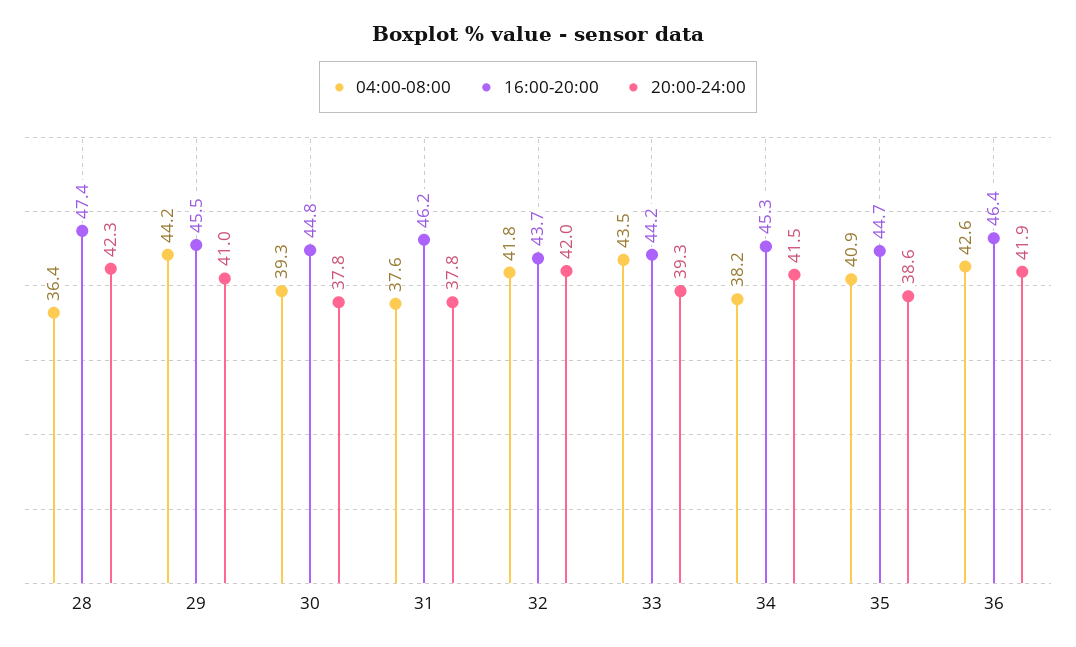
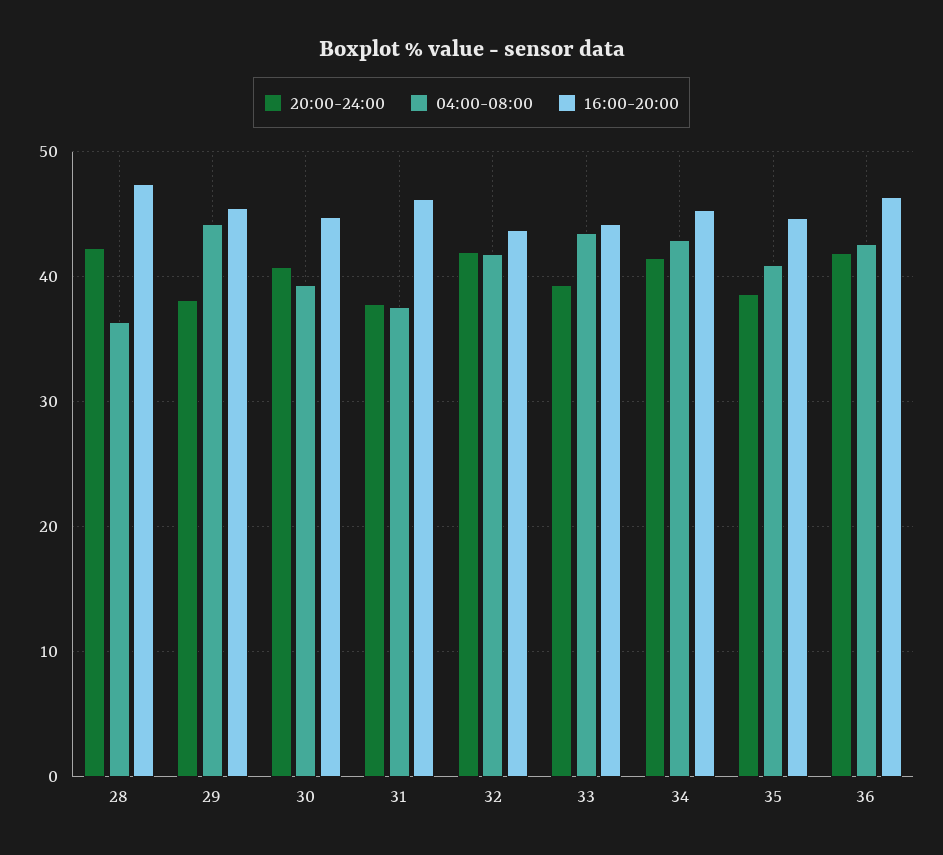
20:00-24:00, 29: 41 -> 38
20:00-24:00, 30: 37.8 -> 41
04:00-08:00, 34: 38.2 -> 43

